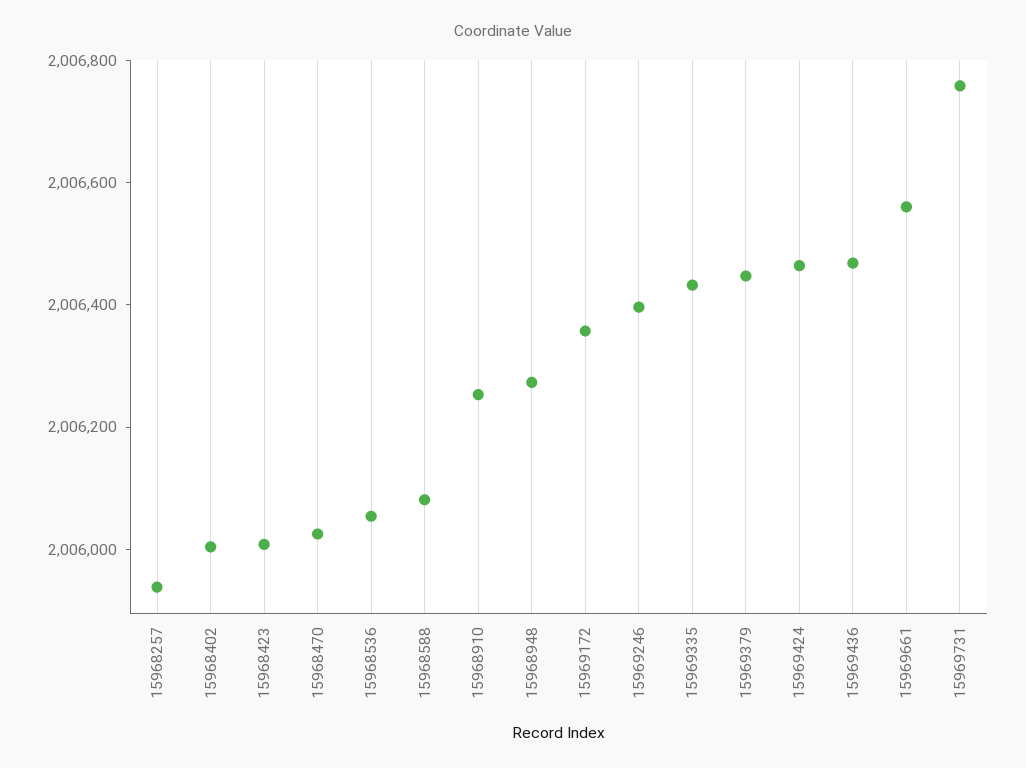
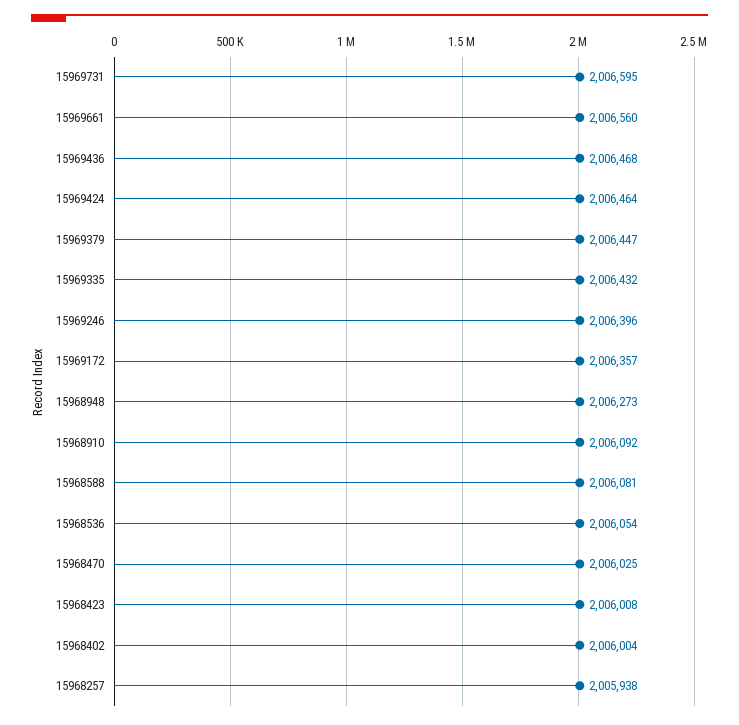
15968910: 2006250 -> 2006092
15969731: 2006750 -> 2006595

